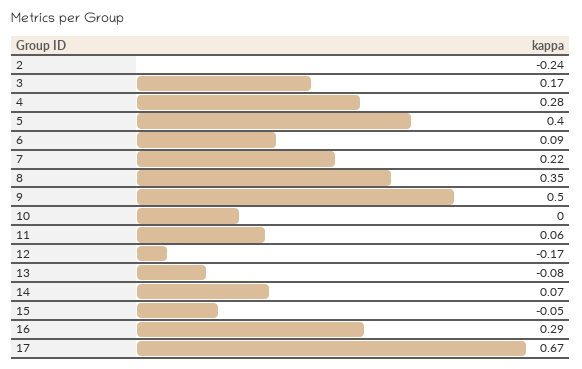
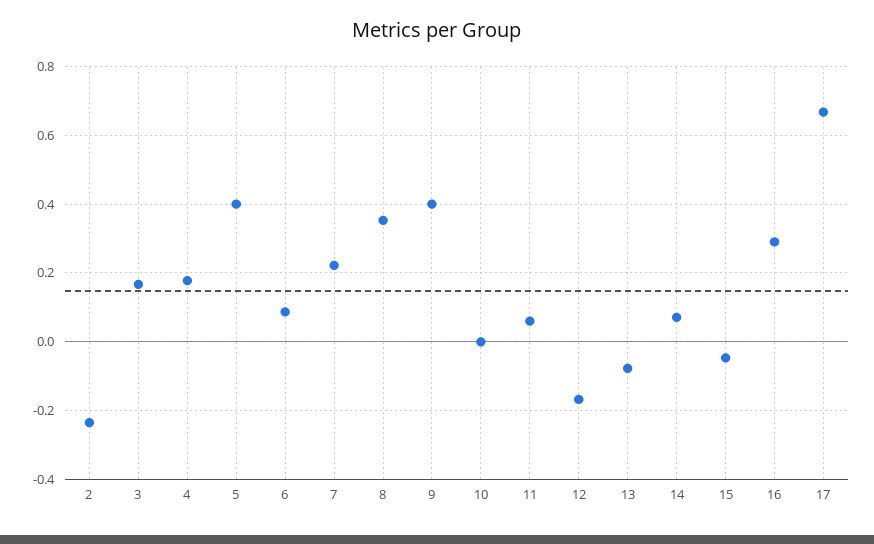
4: 0.28 -> 0.18
9: 0.5 -> 0.4

